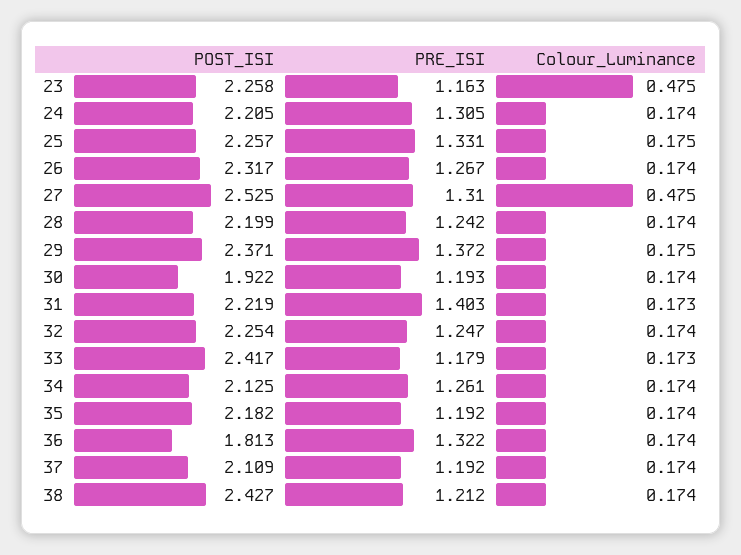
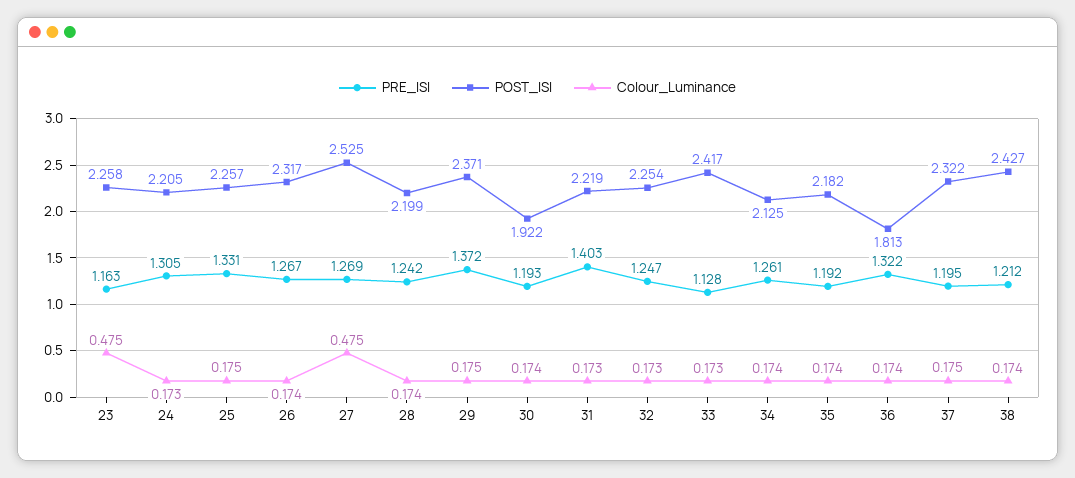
Colour_Luminance, 24: 0.174 -> 0.173
PRE_ISI, 27: 1.31 -> 1.269
Colour_Luminance, 32: 0.174 -> 0.173
PRE_ISI, 33: 1.179 -> 1.128
POST_ISI, 37: 2.109 -> 2.322
PRE_ISI, 37: 1.192 -> 1.195
Colour_Luminance, 37: 0.174 -> 0.175

